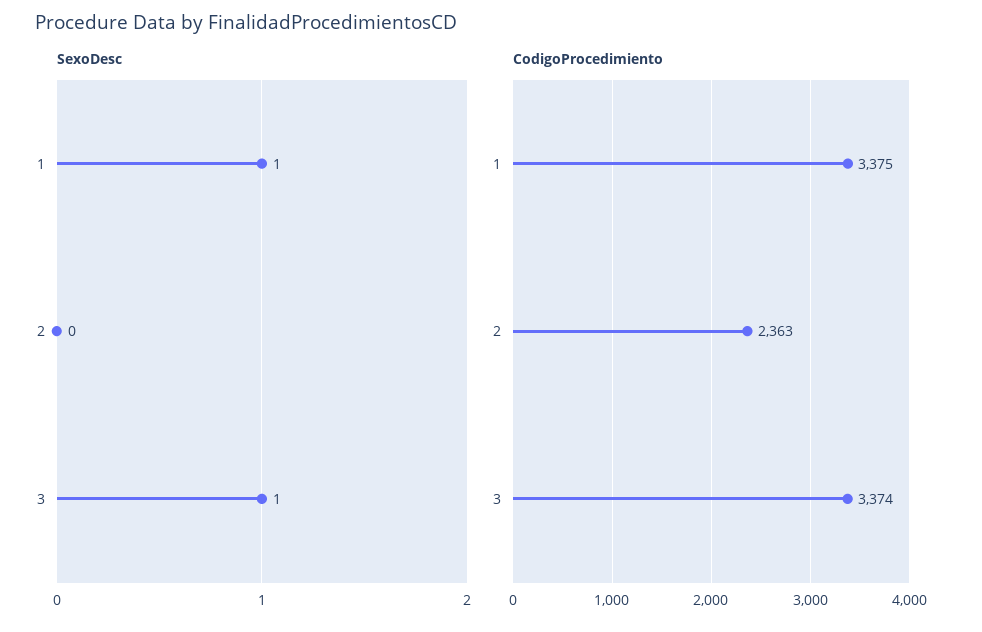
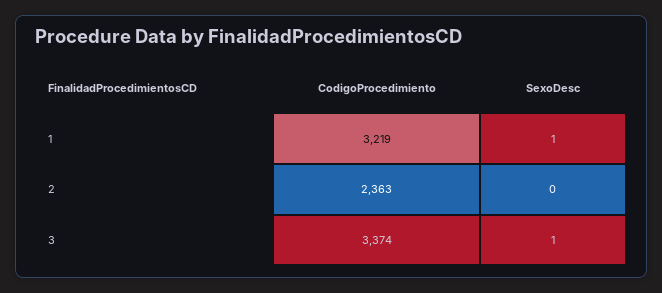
CodigoProcedimiento, 1: 3375 -> 3219

